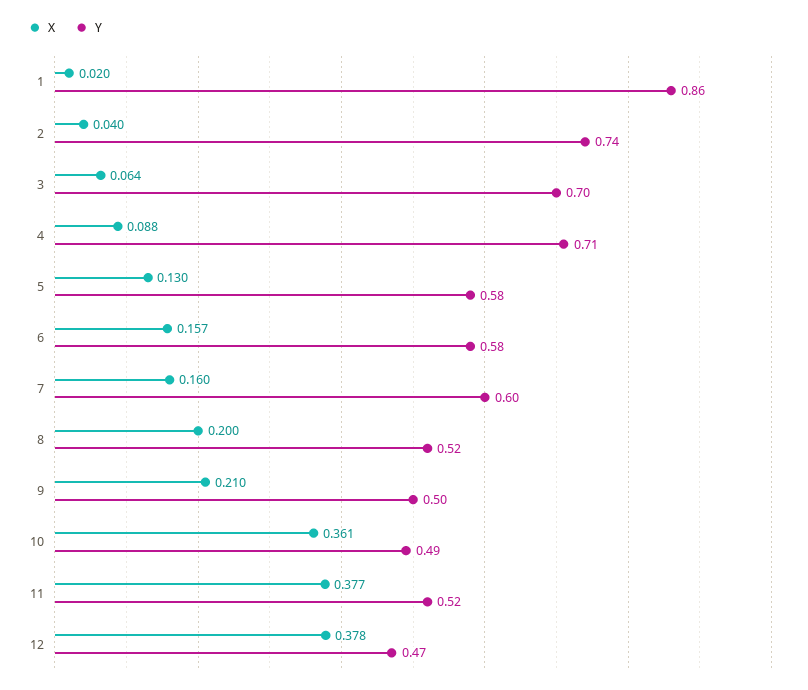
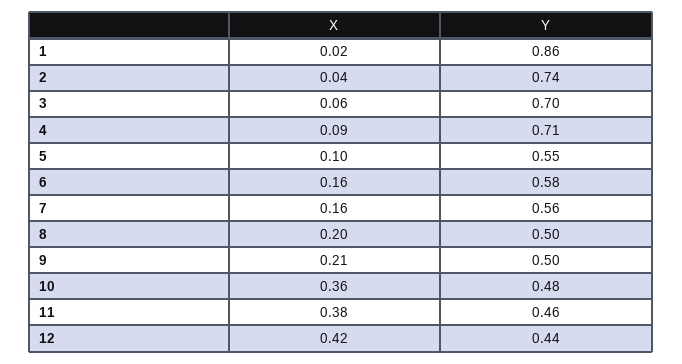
X, 5: 0.13 -> 0.1
Y, 5: 0.58 -> 0.55
Y, 7: 0.6 -> 0.56
Y, 8: 0.52 -> 0.5
Y, 10: 0.49 -> 0.48
Y, 11: 0.52 -> 0.46
X, 12: 0.378 -> 0.42
Y, 12: 0.47 -> 0.44

